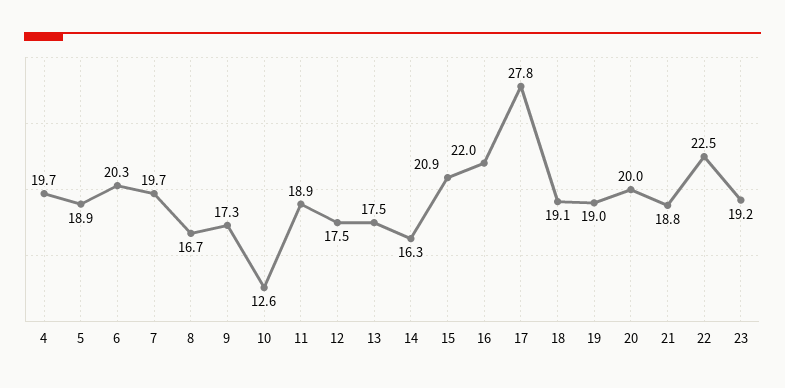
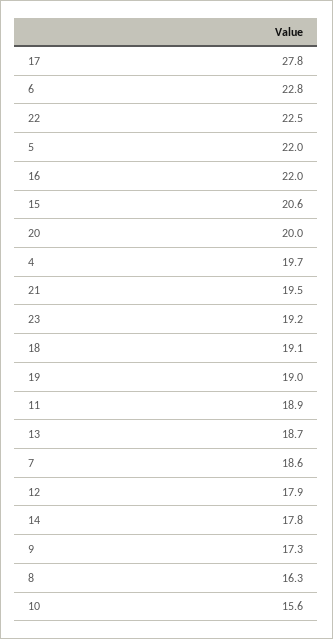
5: 18.9 -> 22
6: 20.3 -> 22.8
7: 19.7 -> 18.6
8: 16.7 -> 16.3
10: 12.6 -> 15.6
12: 17.5 -> 17.9
13: 17.5 -> 18.7
14: 16.3 -> 17.8
15: 20.9 -> 20.6
21: 18.8 -> 19.5

